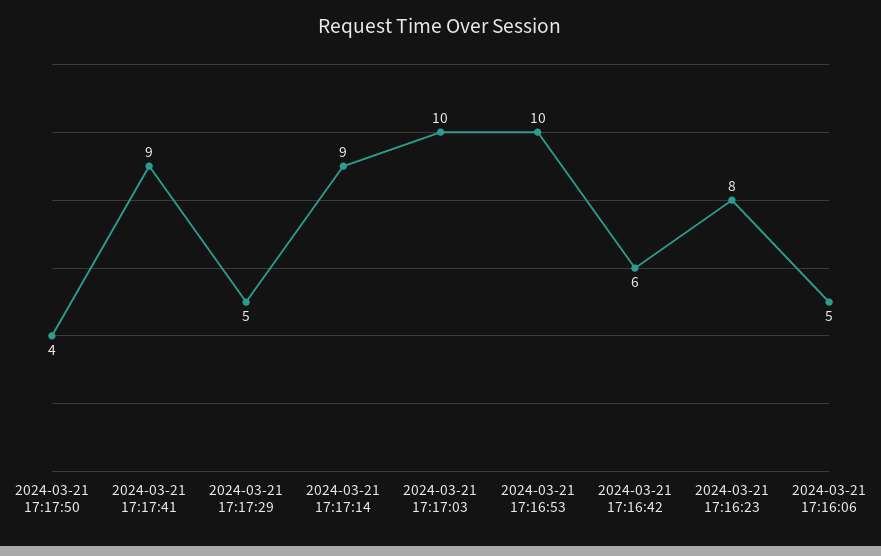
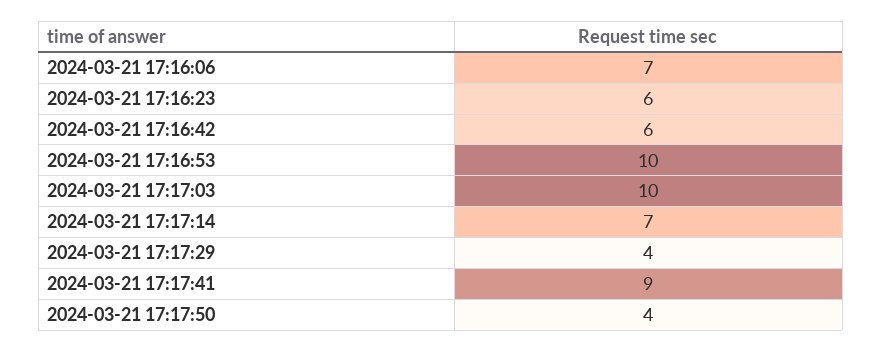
2024-03-21 17:17:29: 5 -> 4
2024-03-21 17:17:14: 9 -> 7
2024-03-21 17:16:23: 8 -> 6
2024-03-21 17:16:06: 5 -> 7

